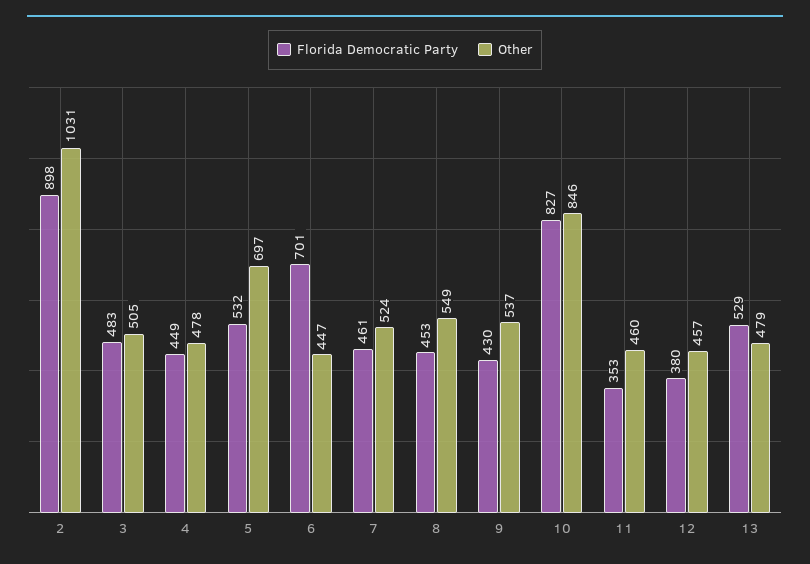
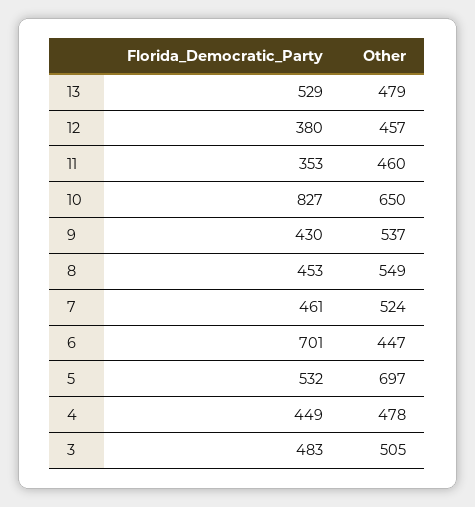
Florida Democratic Party, 2: 898 -> none
Other, 2: 1031 -> none
Other, 10: 846 -> 650

